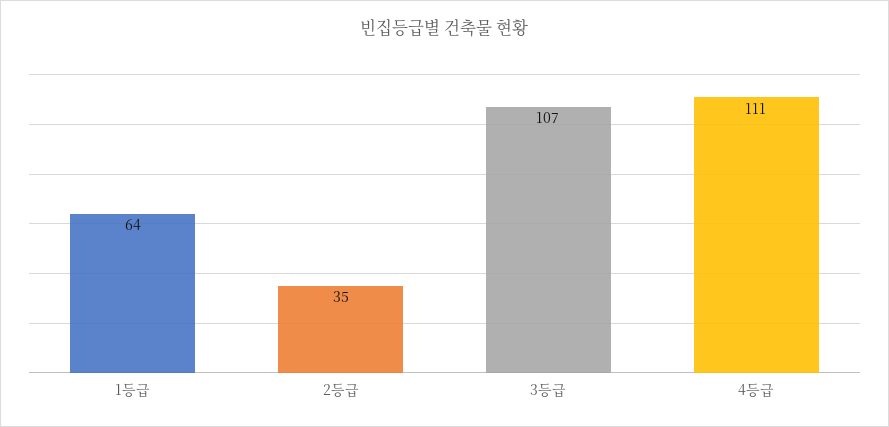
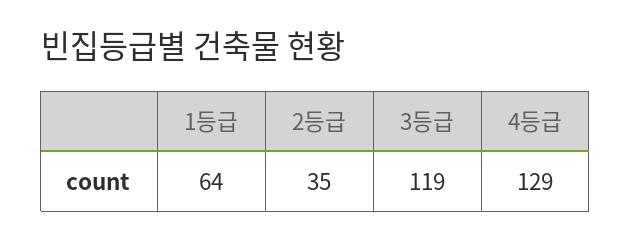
3등급: 107 -> 119
4등급: 111 -> 129

